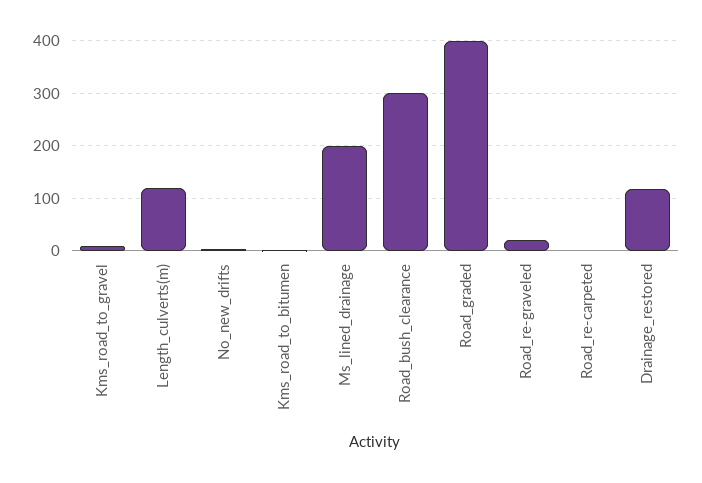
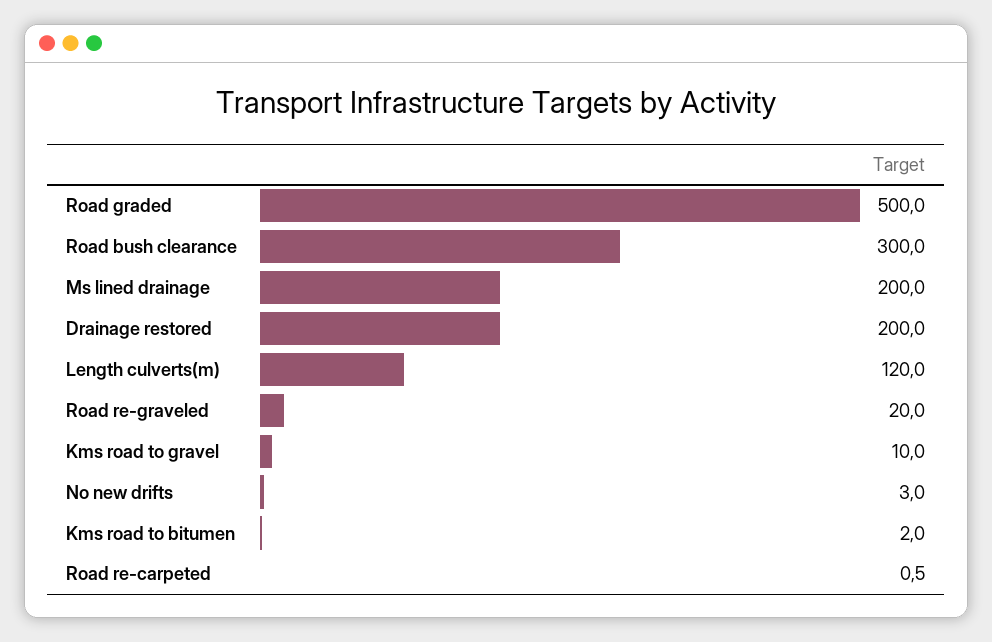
Road_graded: 400 -> 500
Drainage_restored: 120 -> 200

